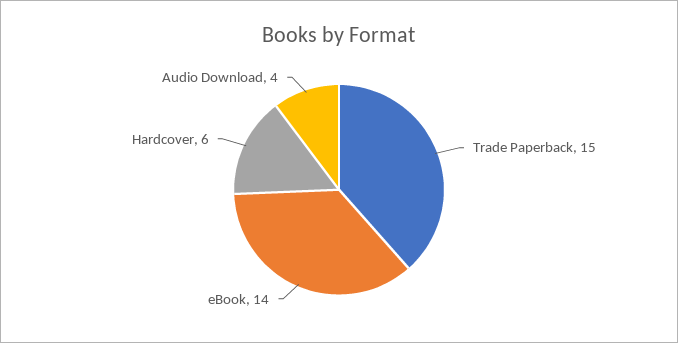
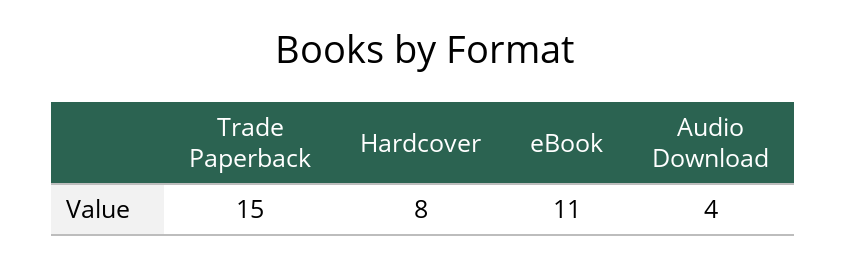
eBook: 14 -> 11
Hardcover: 6 -> 8

